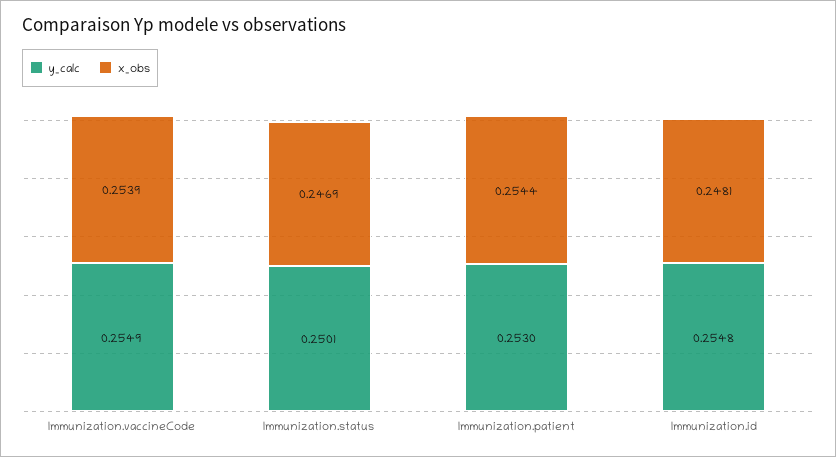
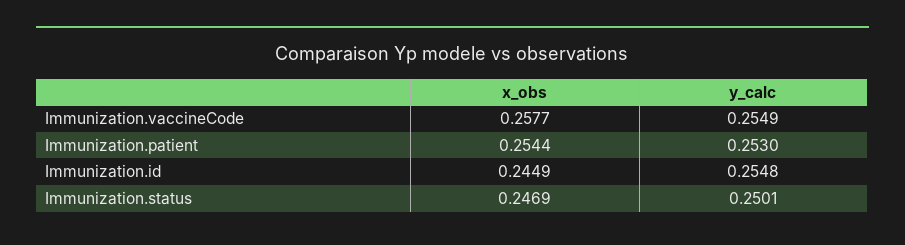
x_obs, Immunization.vaccineCode: 0.2539 -> 0.2577
x_obs, Immunization.id: 0.2481 -> 0.2449

